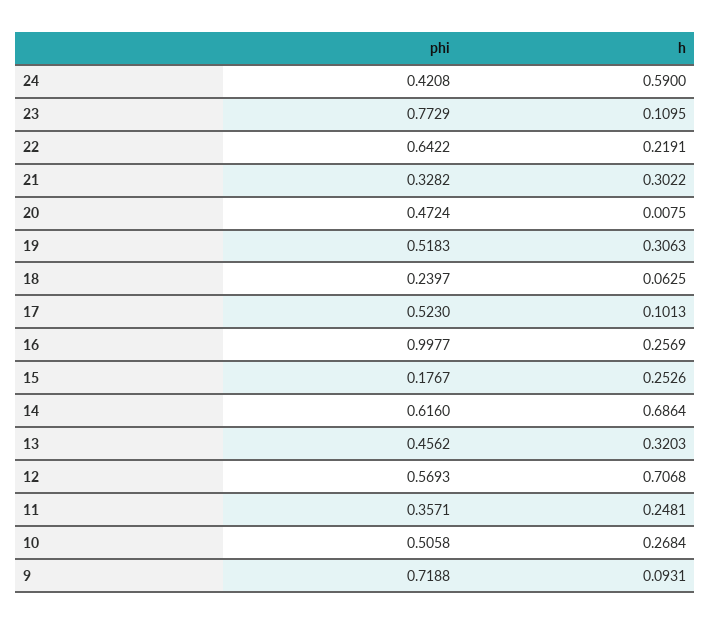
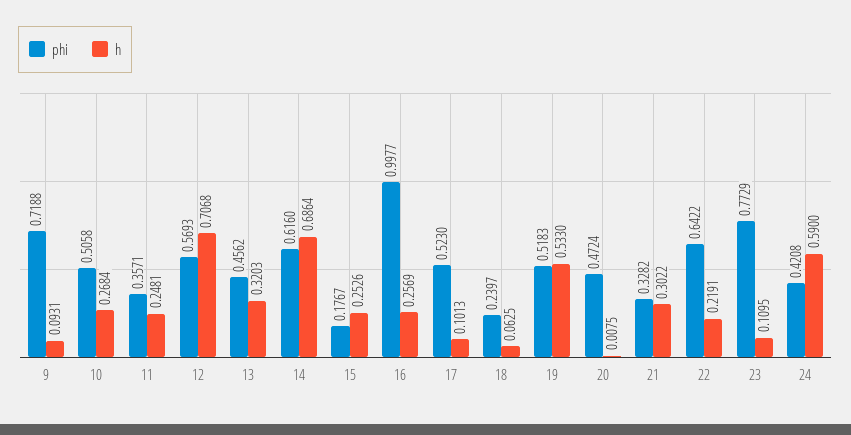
h, 19: 0.3063 -> 0.533

